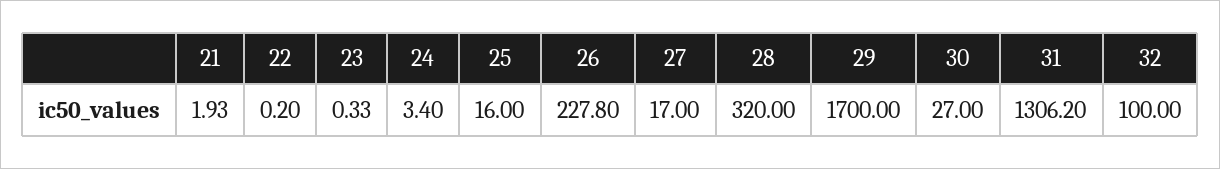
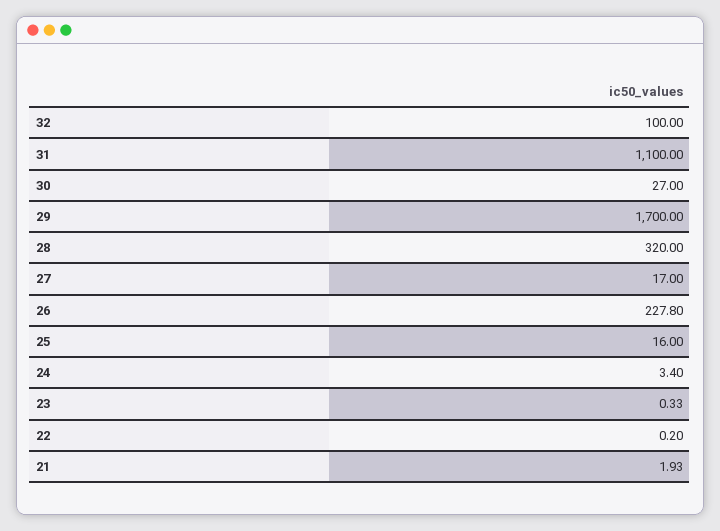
31: 1306.2 -> 1100

